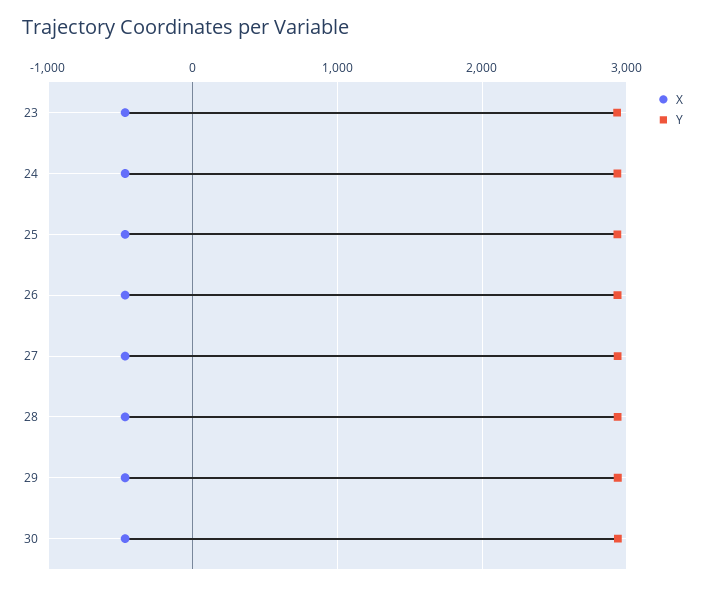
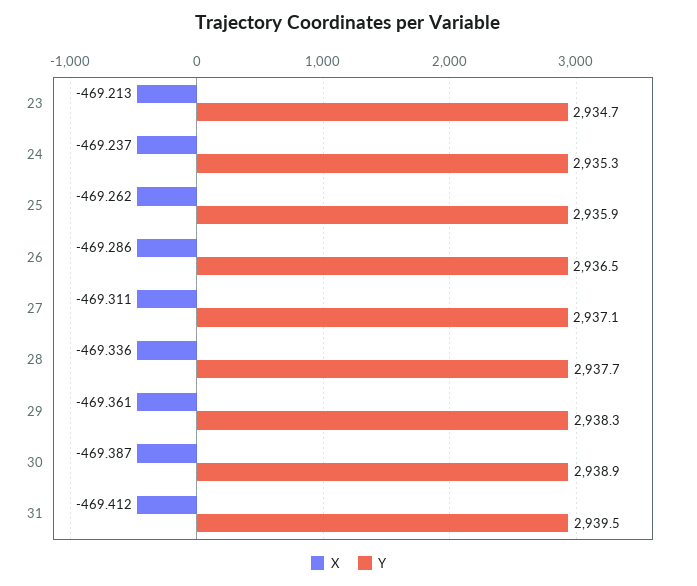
X, 31: none -> -469.412
Y, 31: none -> 2939.5

